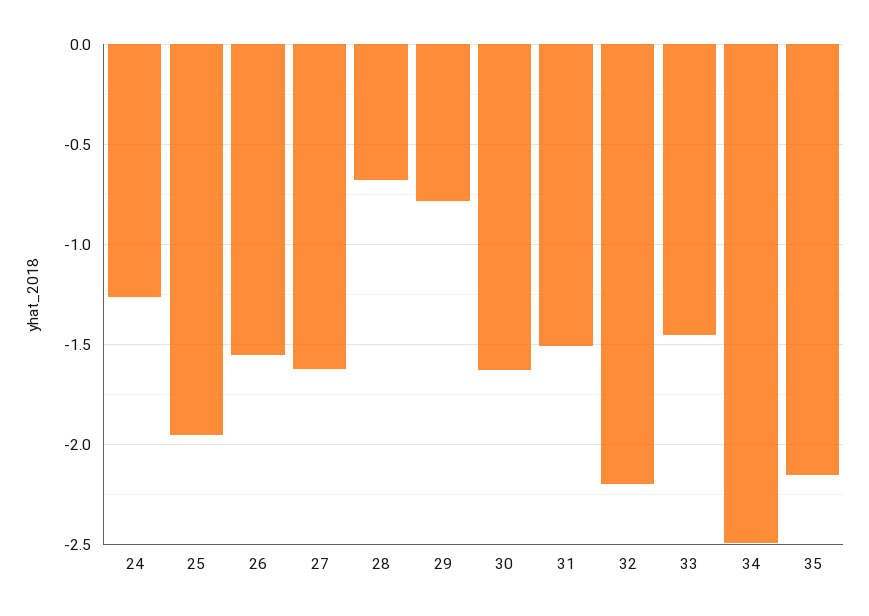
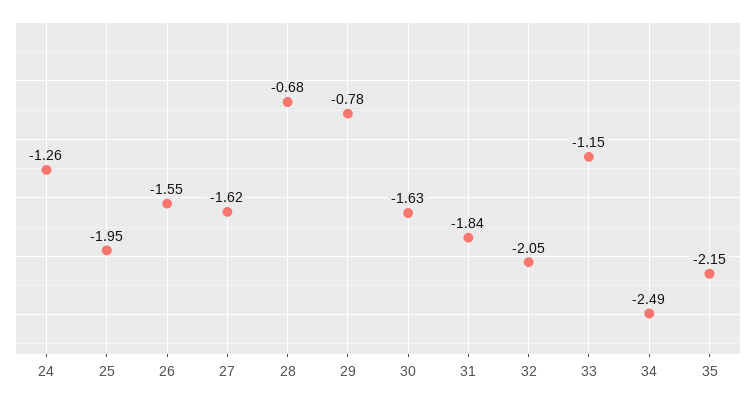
31: -1.5 -> -1.84
32: -2.2 -> -2.05
33: -1.45 -> -1.15

